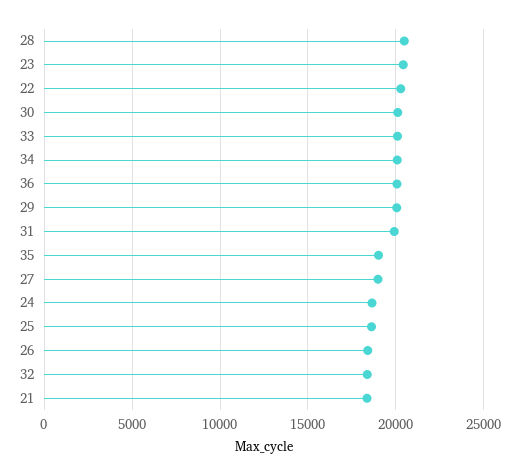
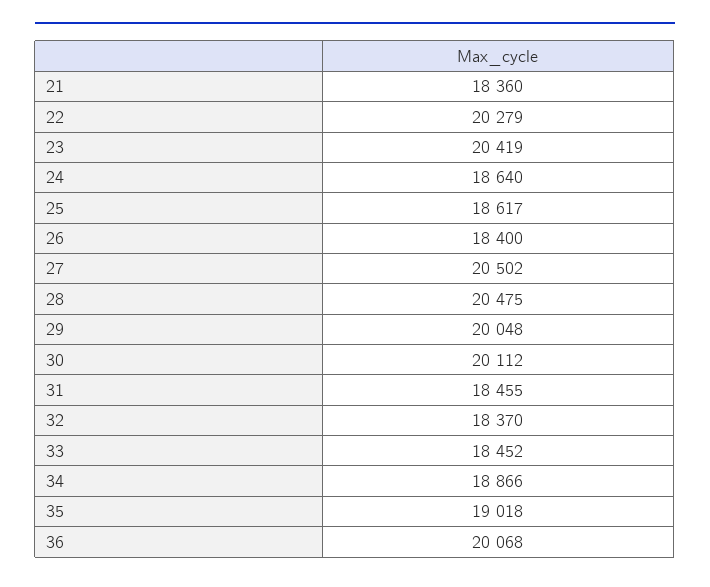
33: 20000 -> 18452
34: 20000 -> 18866
31: 20000 -> 18455
27: 19000 -> 20502

